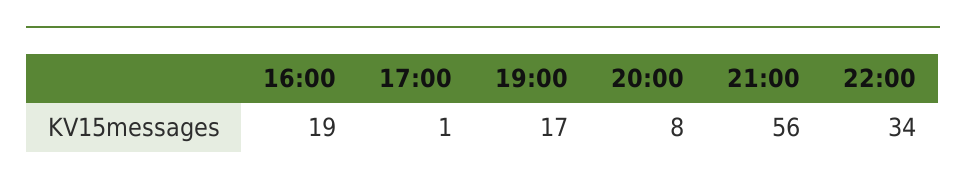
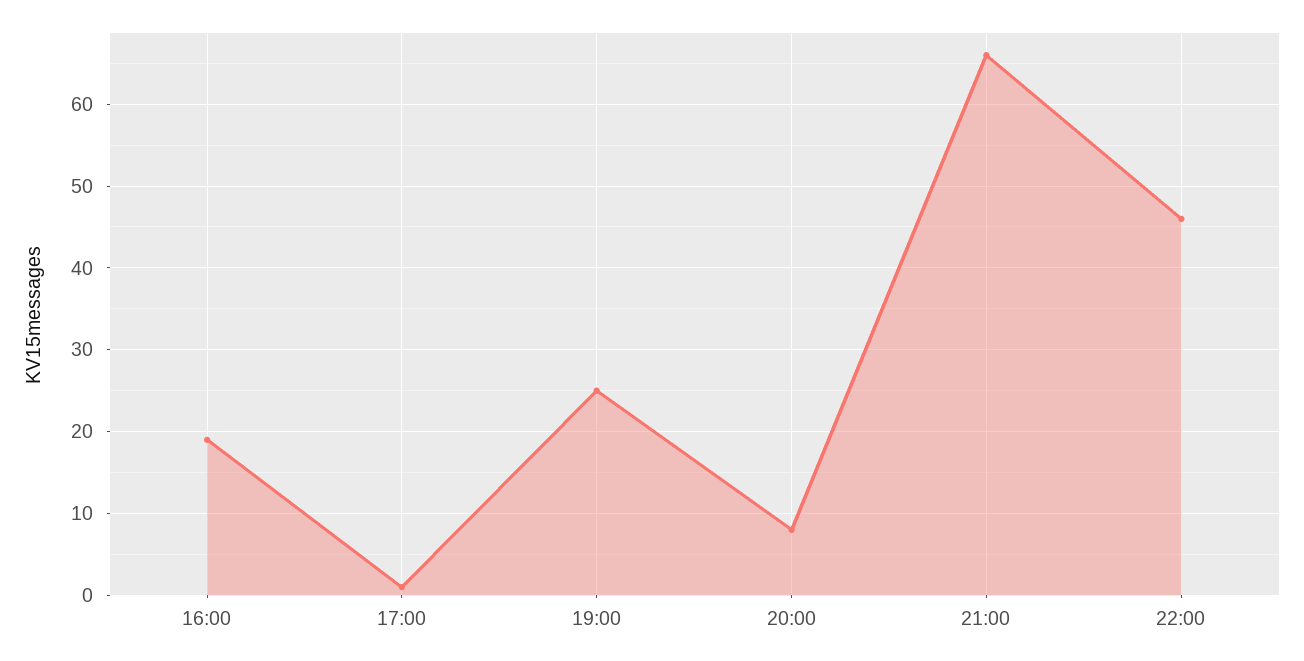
19:00: 17 -> 25
21:00: 56 -> 66
22:00: 34 -> 46

